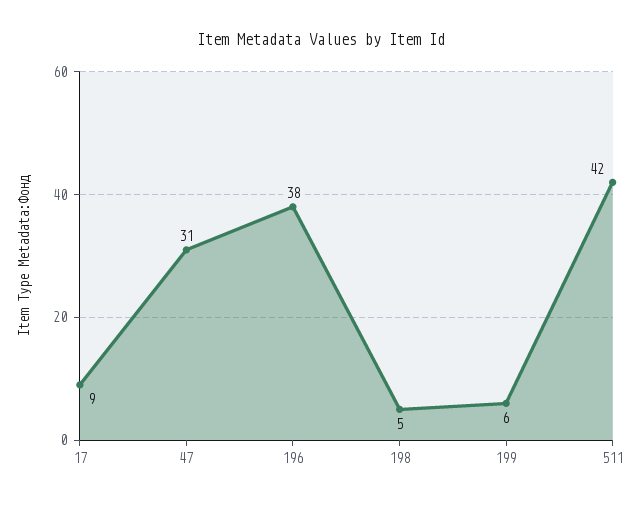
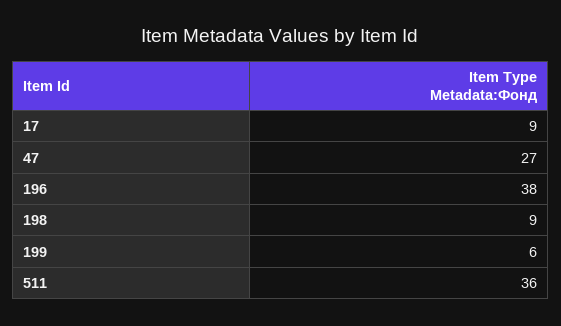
47: 31 -> 27
198: 5 -> 9
511: 42 -> 36

